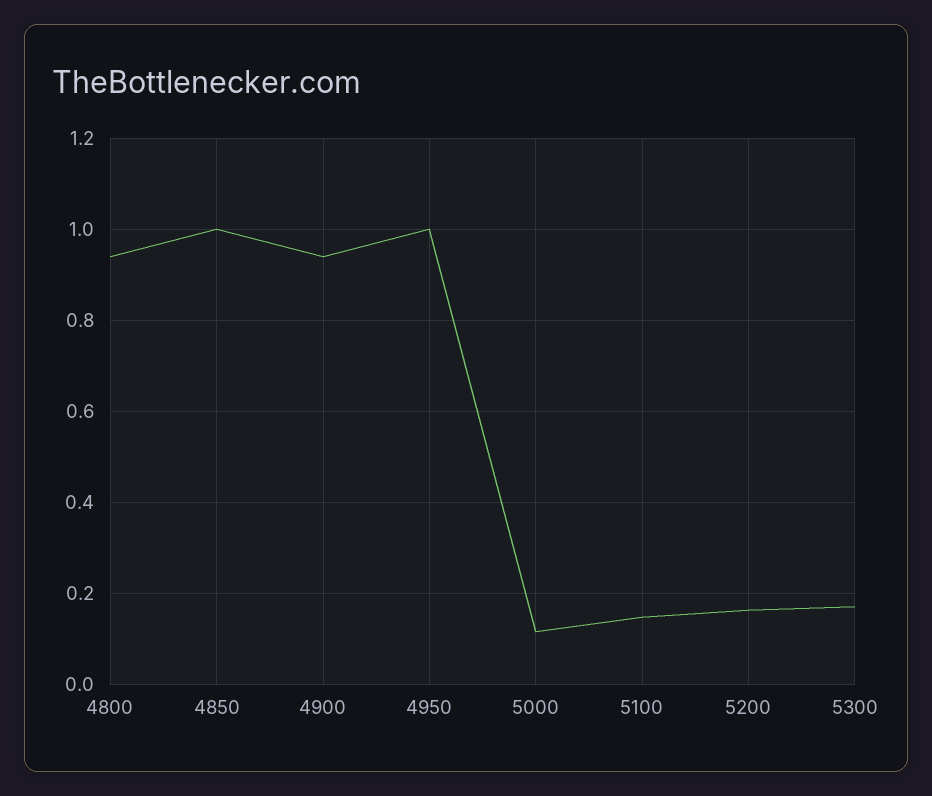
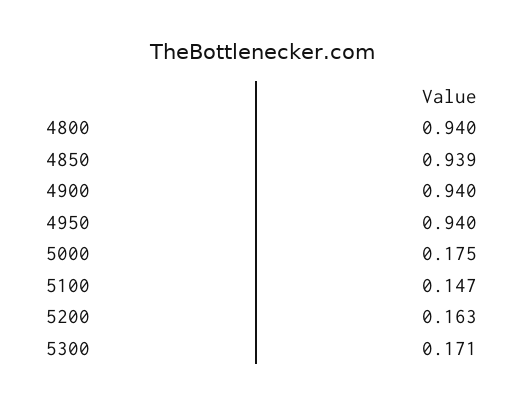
4850: 1 -> 0.939
4950: 1 -> 0.94
5000: 0.12 -> 0.175

